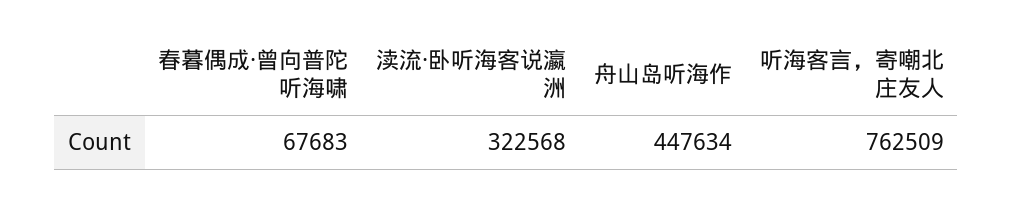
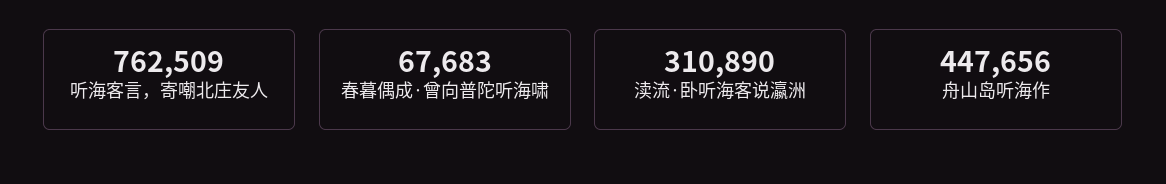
渎流·卧听海客说瀛洲: 322568 -> 310890
舟山岛听海作: 447634 -> 447656

